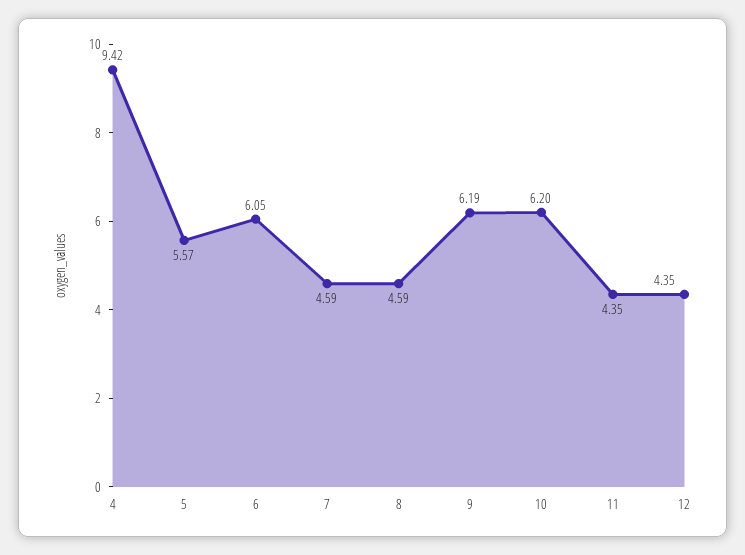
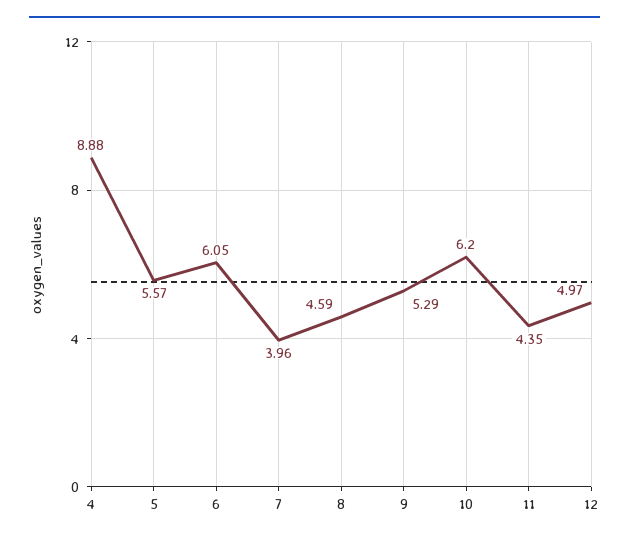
4: 9.42 -> 8.88
7: 4.59 -> 3.96
9: 6.19 -> 5.29
12: 4.35 -> 4.97

